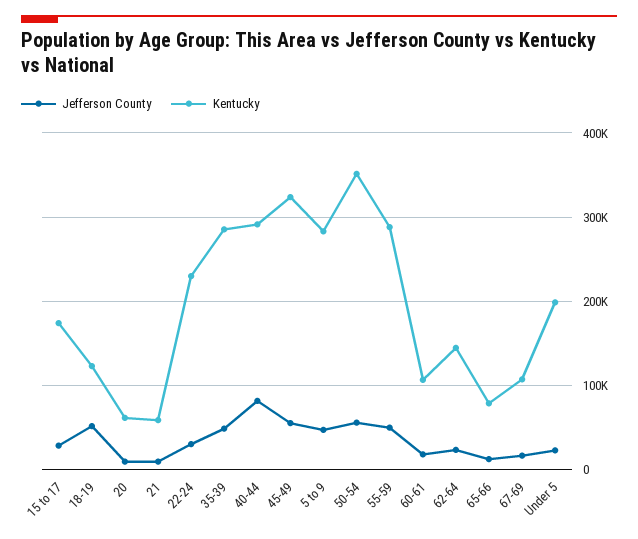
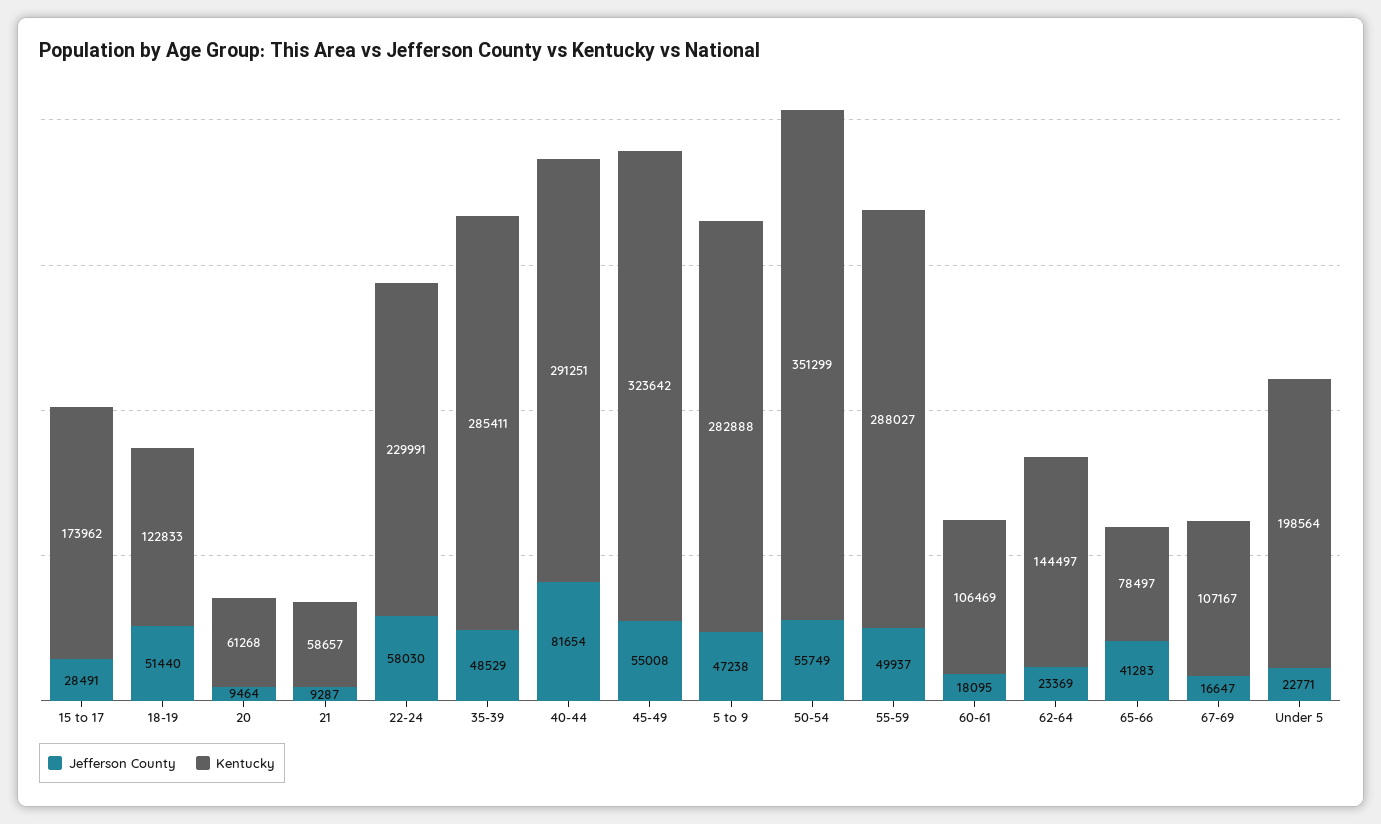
Jefferson County, 22-24: 30000 -> 58030
Jefferson County, 65-66: 10000 -> 41283

